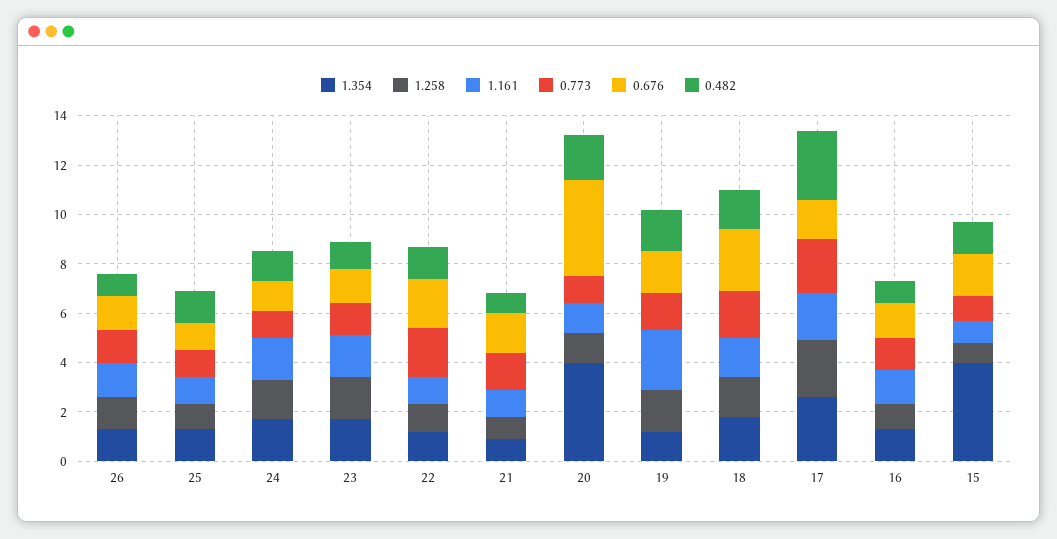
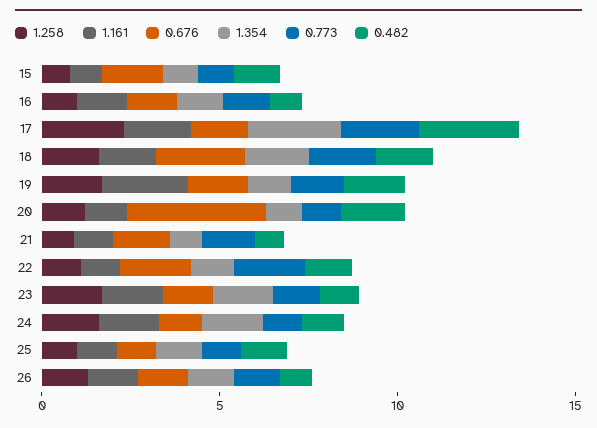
1.354, 20: 4 -> 1
1.354, 15: 4 -> 1

